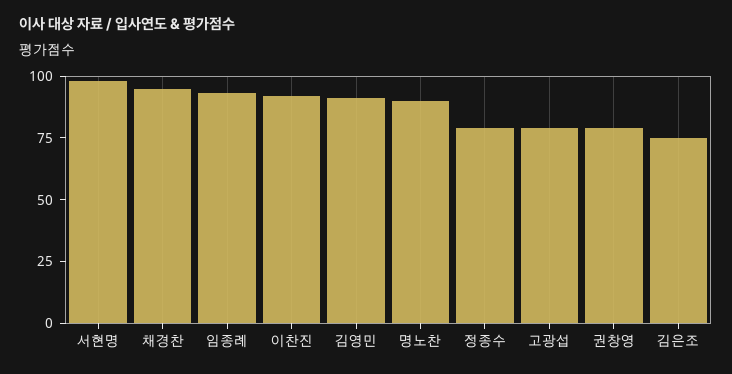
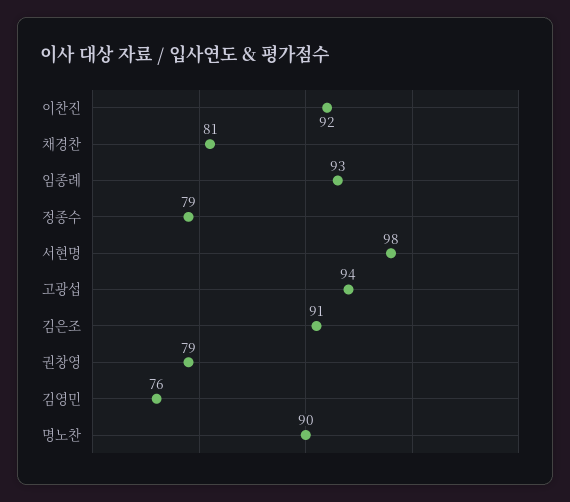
채경찬: 95 -> 81
김영민: 90 -> 76
고광섭: 80 -> 94
김은조: 75 -> 91

